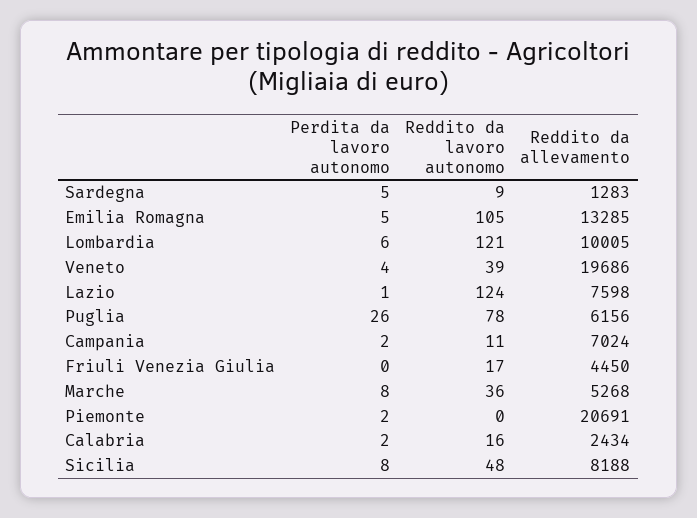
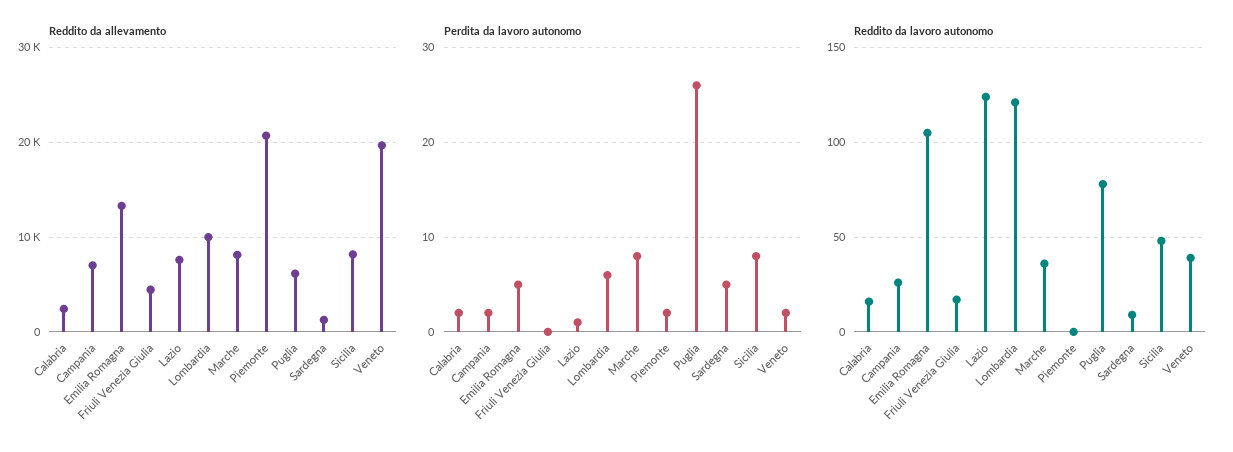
Perdita da lavoro autonomo, Veneto: 4 -> 2
Reddito da lavoro autonomo, Campania: 11 -> 25
Reddito da allevamento, Marche: 5268 -> 8000

